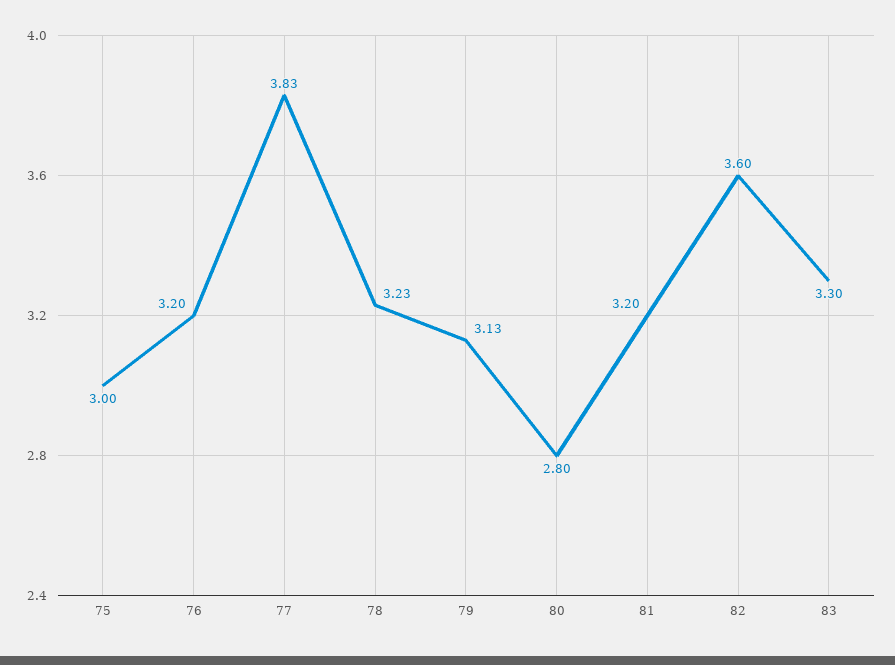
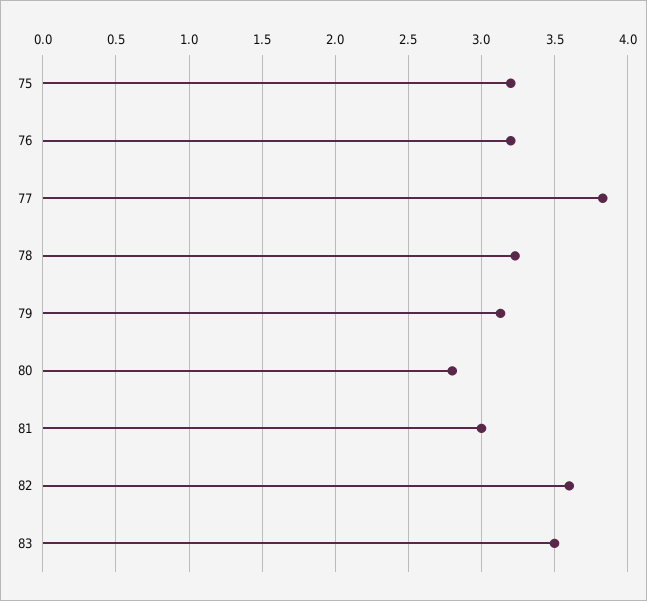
75: 3 -> 3.2
81: 3.2 -> 3
83: 3.3 -> 3.5

